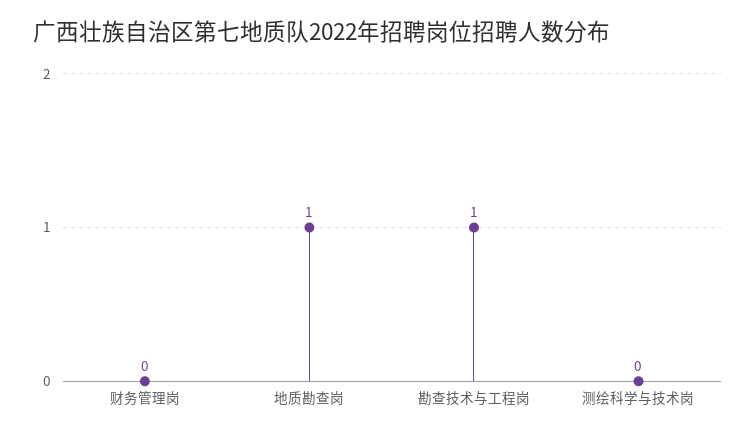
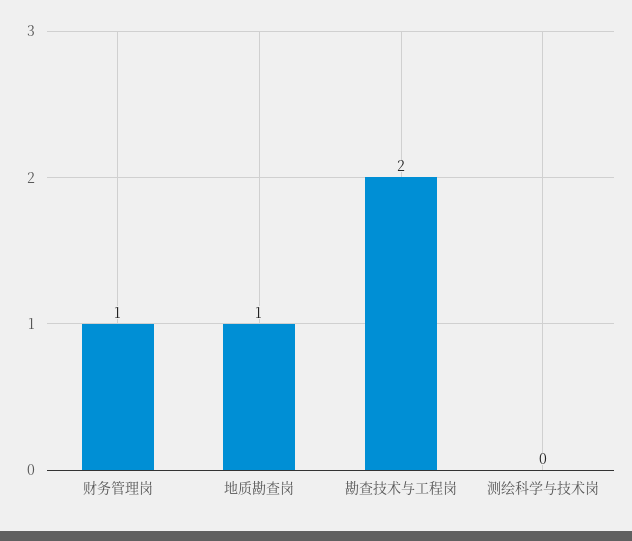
财务管理岗: 0 -> 1
勘查技术与工程岗: 1 -> 2

